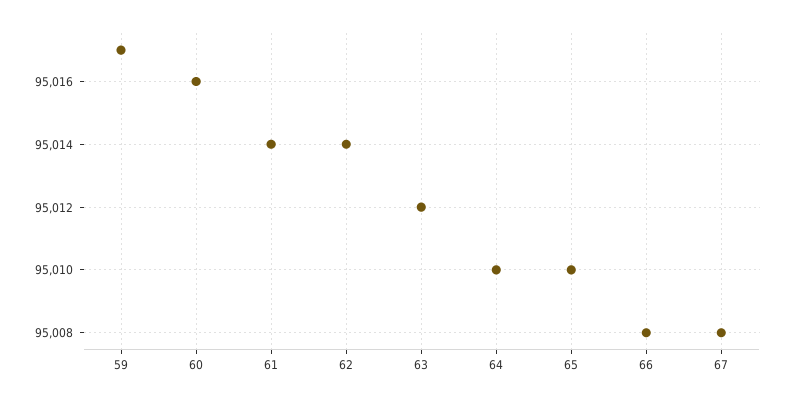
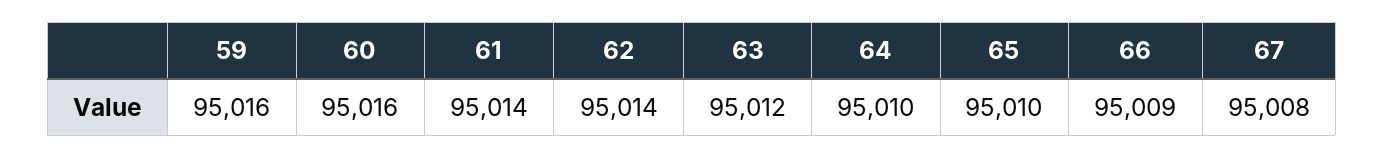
59: 95017 -> 95016
66: 95008 -> 95009

